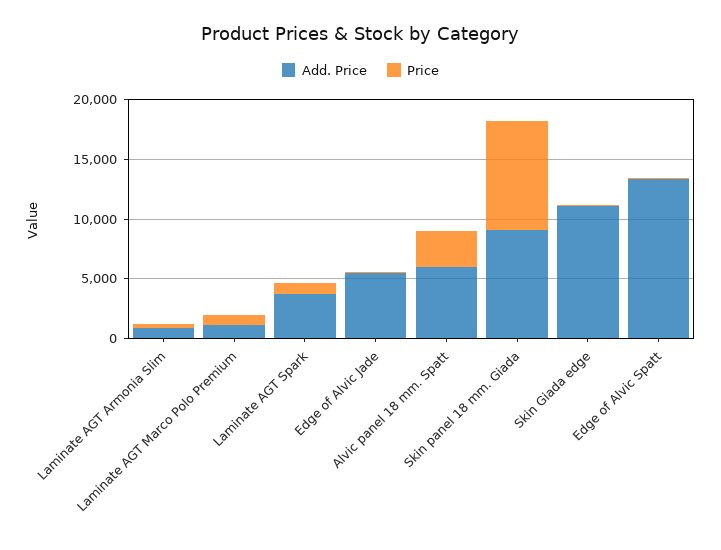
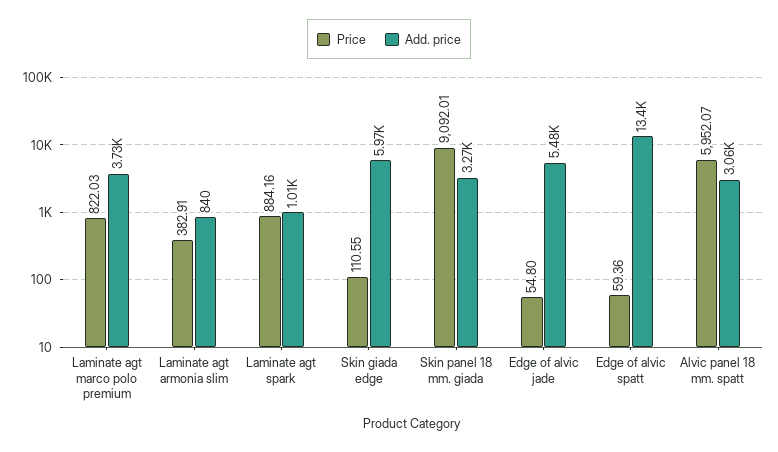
Add. Price, Laminate AGT Marco Polo Premium: 1000 -> 3730
Add. Price, Laminate AGT Spark: 4000 -> 1010
Add. Price, Alvic panel 18 mm. Spatt: 6000 -> 3060
Price, Alvic panel 18 mm. Spatt: 3000 -> 5952.07
Add. Price, Skin panel 18 mm. Giada: 9000 -> 3270
Add. Price, Skin Giada edge: 11000 -> 5970

